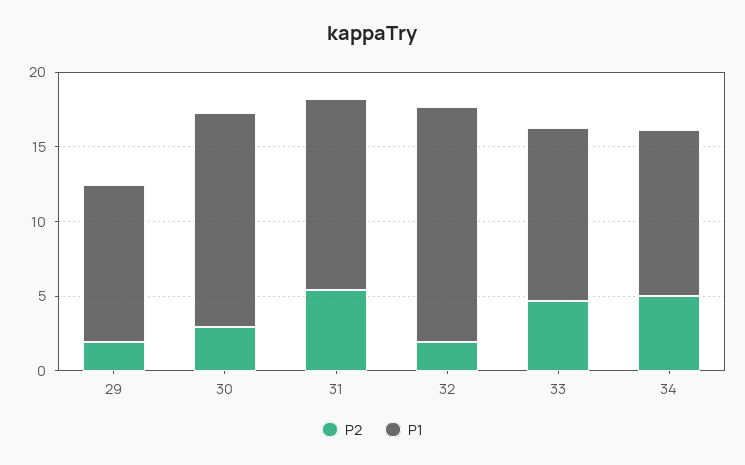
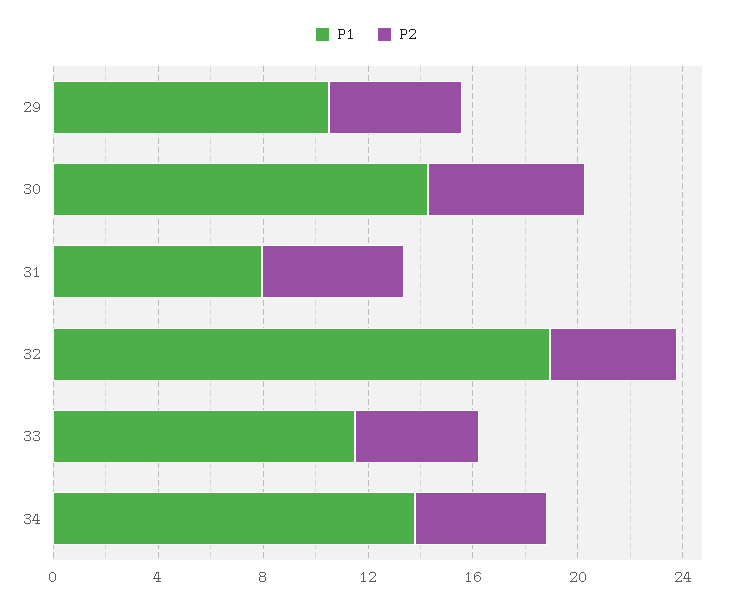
P2, 29: 2 -> 5
P2, 30: 3 -> 6
P1, 31: 13 -> 8
P2, 32: 2 -> 5
P1, 32: 16 -> 19
P1, 34: 11 -> 14

